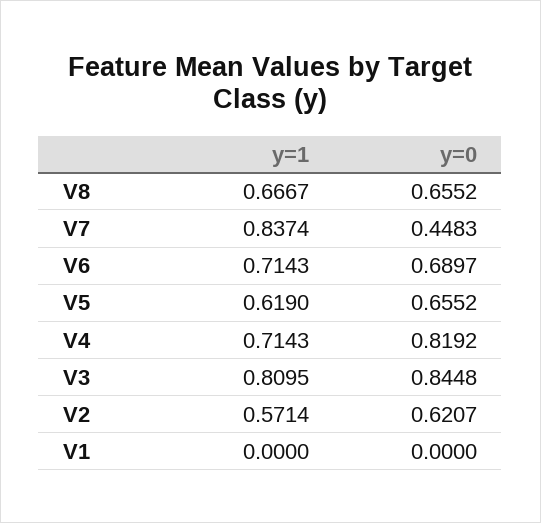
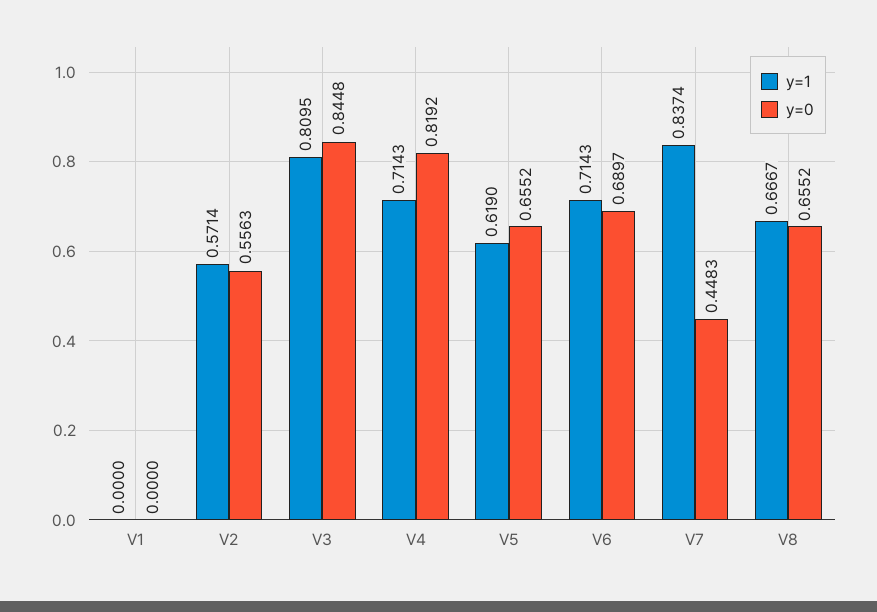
y=0, V2: 0.6207 -> 0.5563

